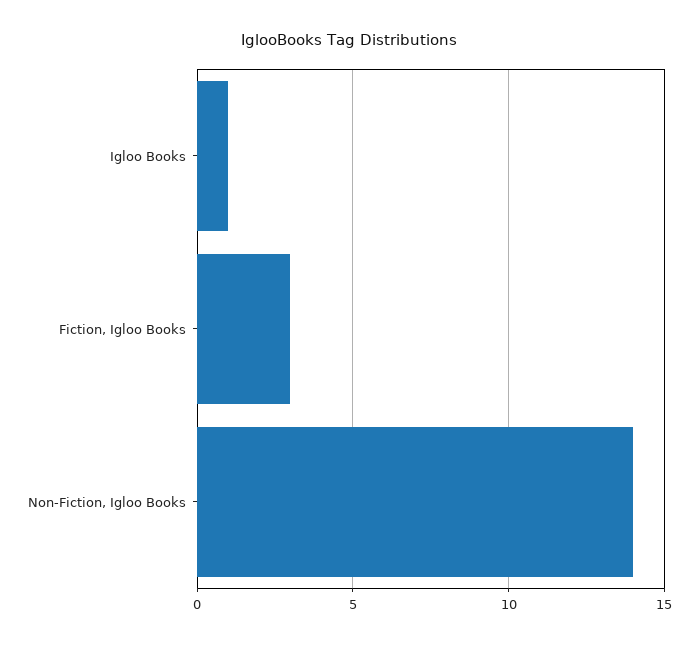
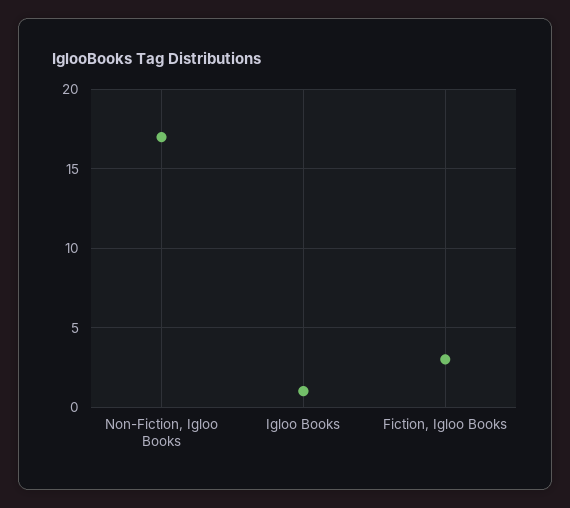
Non-Fiction, Igloo Books: 14 -> 17

